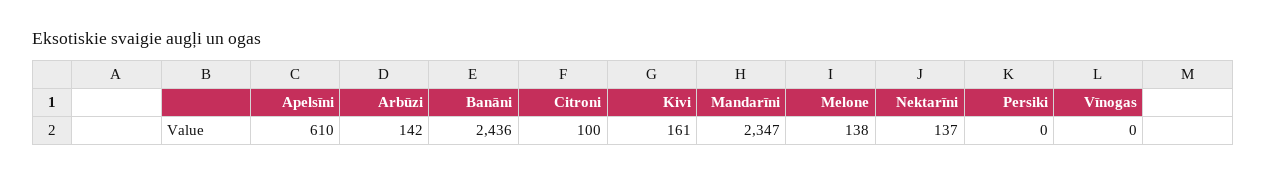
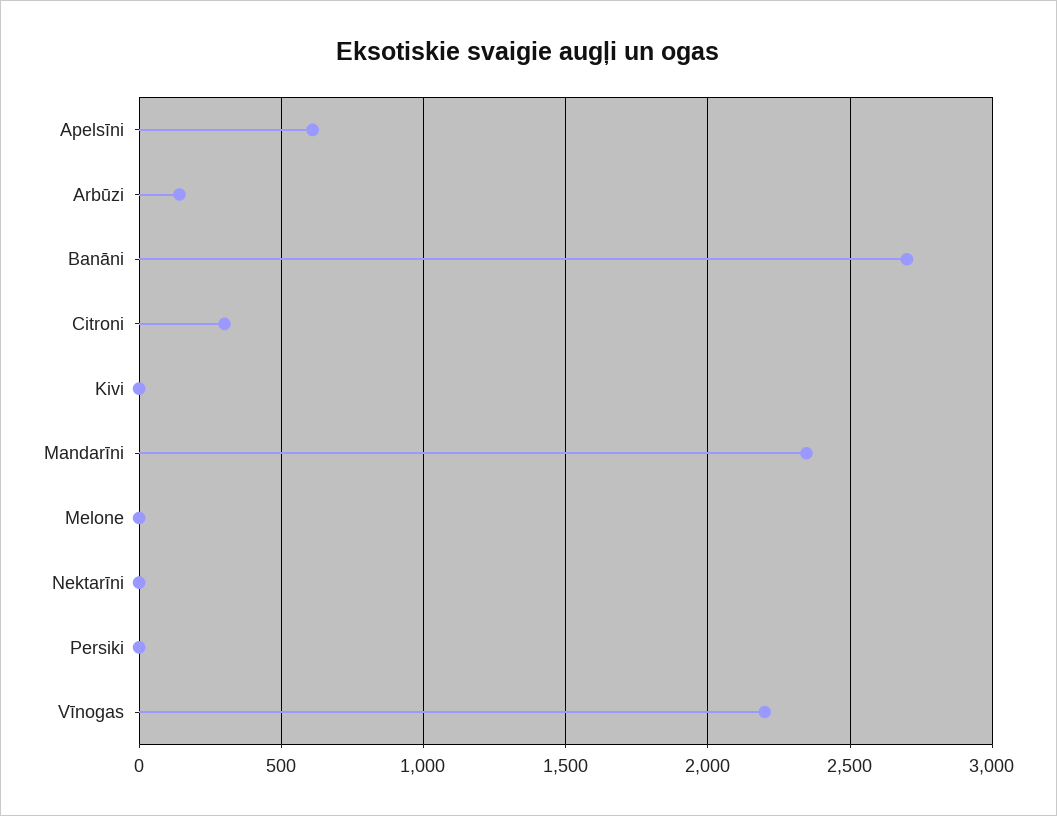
Banāni: 2436 -> 2700
Citroni: 100 -> 300
Kivi: 161 -> 0
Melone: 138 -> 0
Nektarīni: 137 -> 0
Vīnogas: 0 -> 2200

